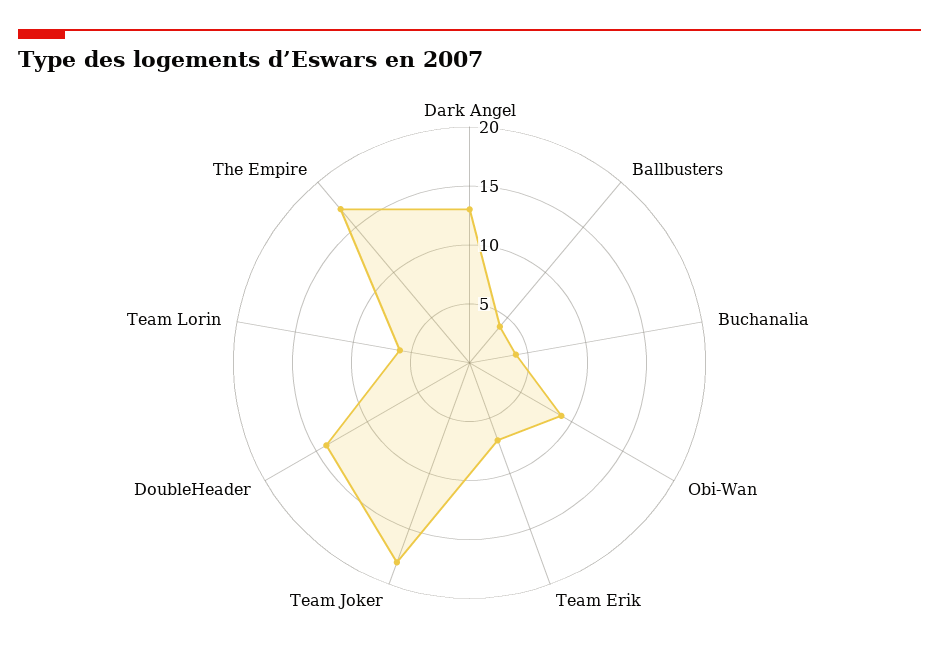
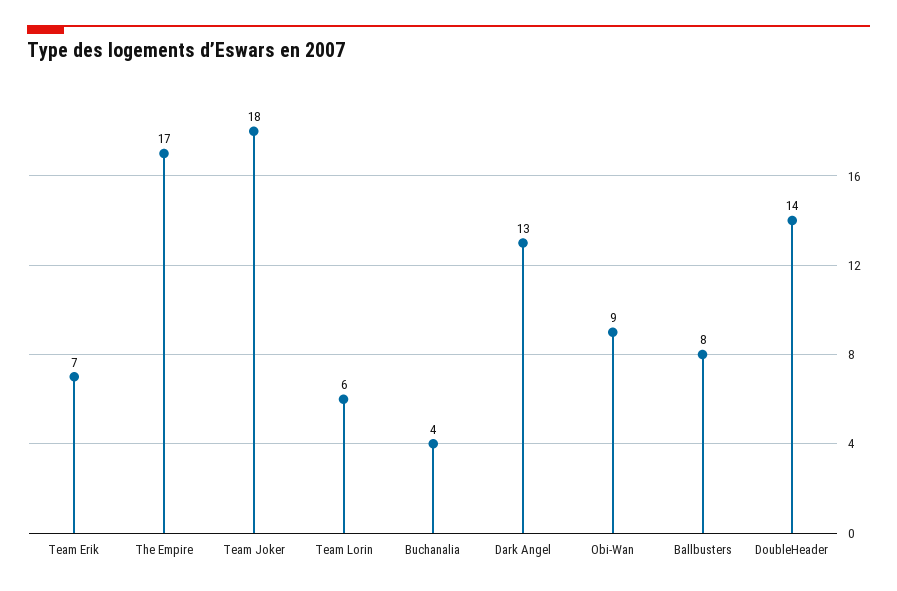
Ballbusters: 4 -> 8

